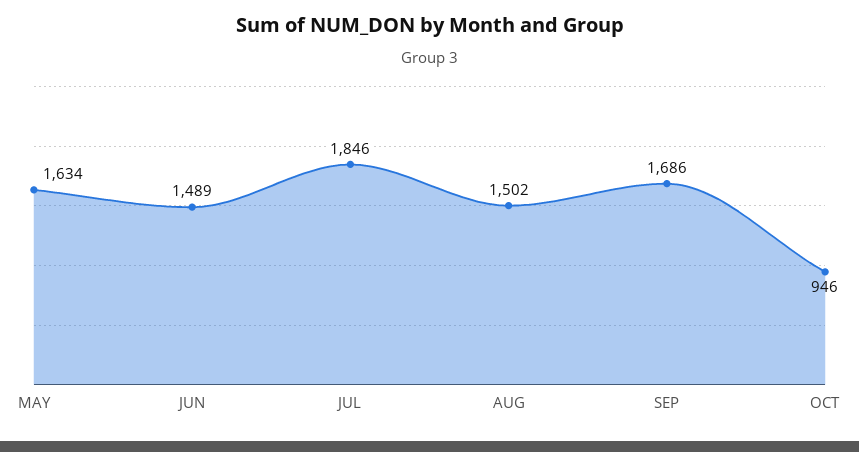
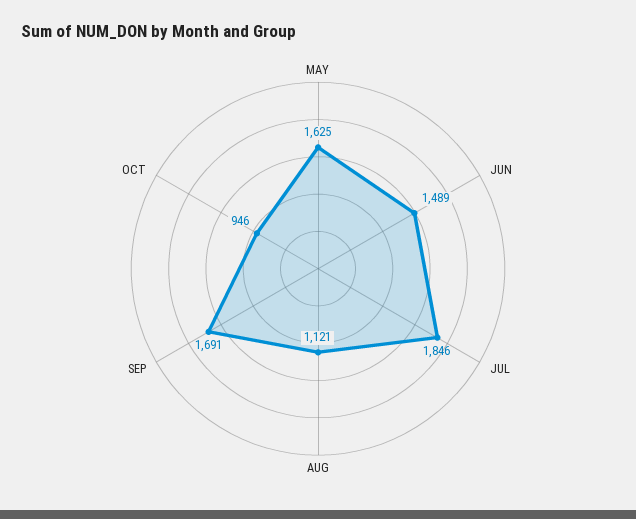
MAY: 1634 -> 1625
AUG: 1502 -> 1121
SEP: 1686 -> 1691

